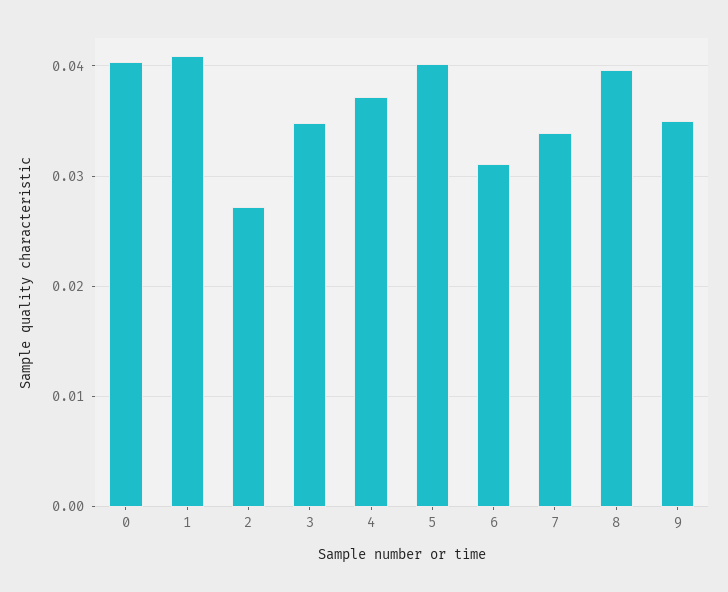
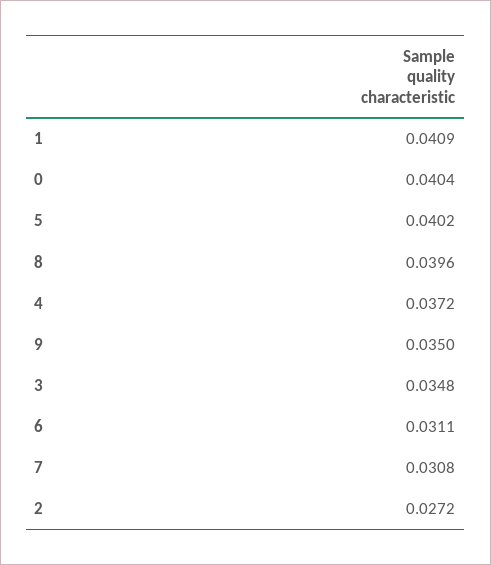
7: 0.034 -> 0.0308

